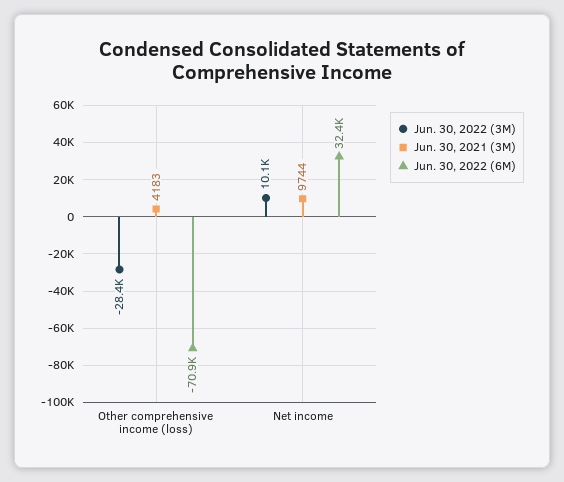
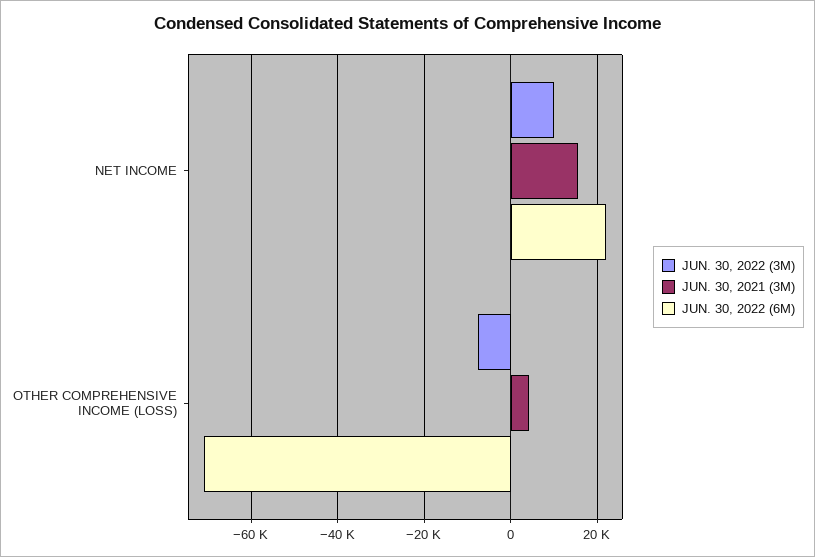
Jun. 30, 2022 (3M), Other comprehensive income (loss): -28400 -> -8000
Jun. 30, 2021 (3M), Net income: 9744 -> 16000
Jun. 30, 2022 (6M), Net income: 32400 -> 22000

